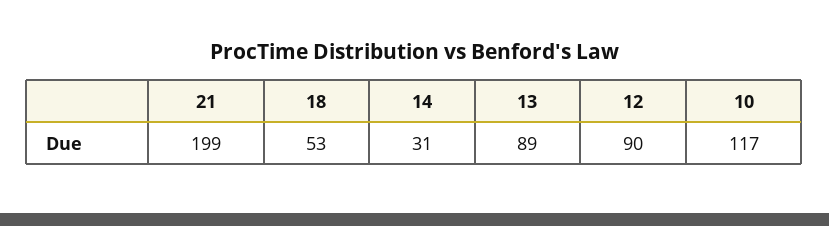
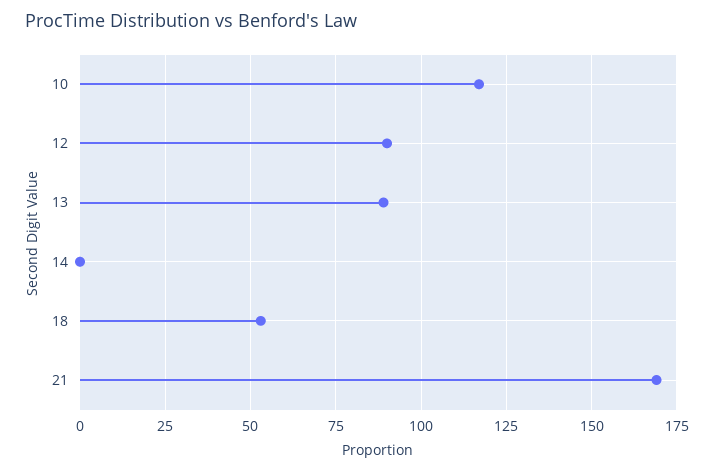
21: 199 -> 170
14: 31 -> 0

